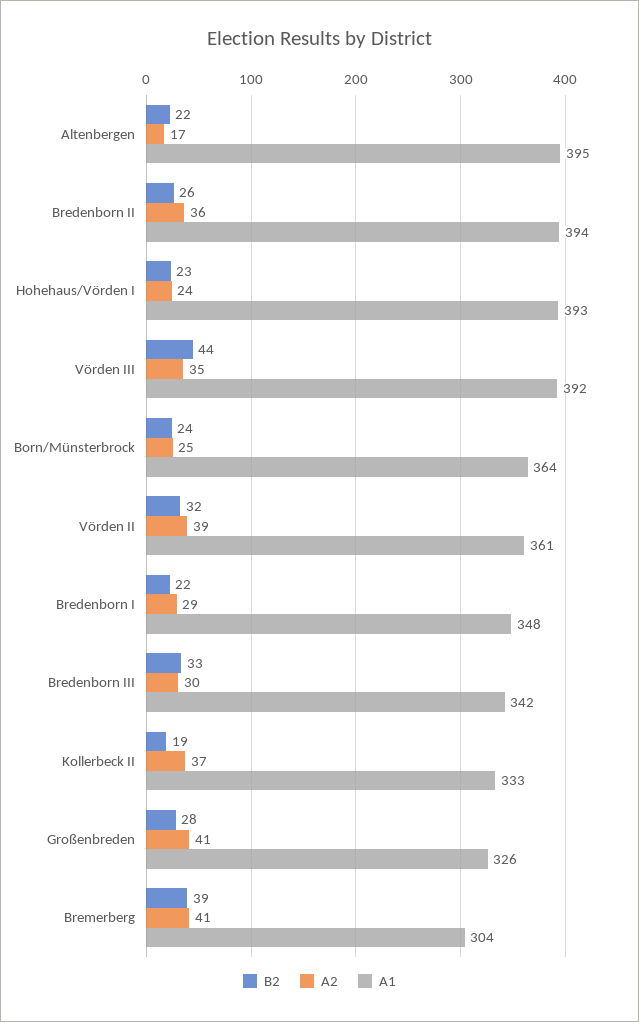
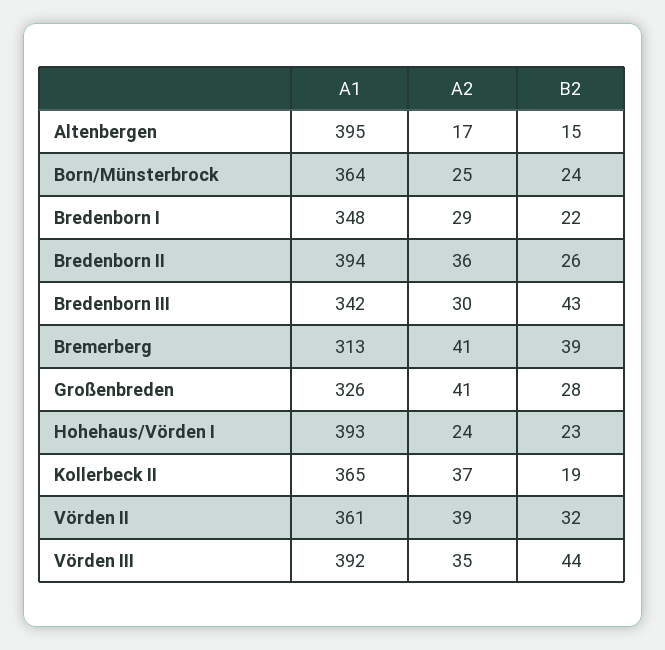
B2, Altenbergen: 22 -> 15
B2, Bredenborn III: 33 -> 43
A1, Kollerbeck II: 333 -> 365
A1, Bremerberg: 304 -> 313

